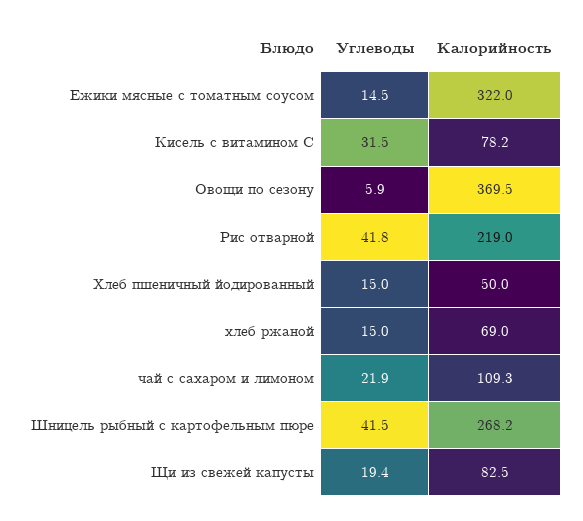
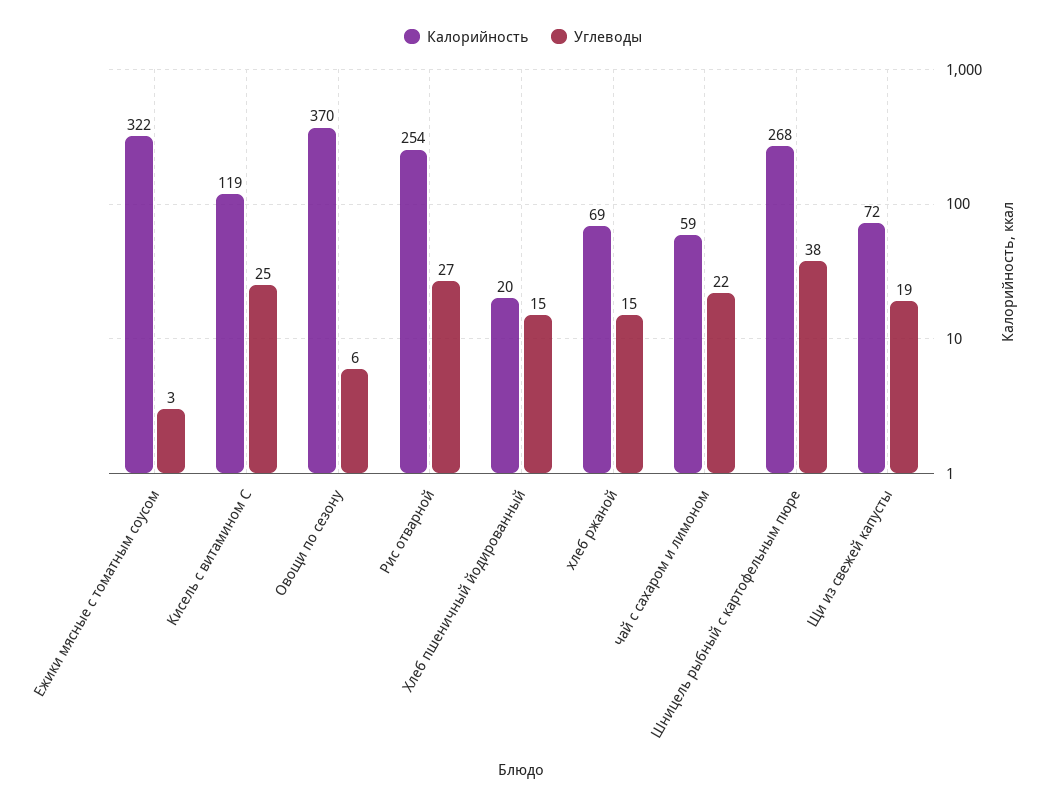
Углеводы, Ежики мясные с томатным соусом: 14.5 -> 3
Углеводы, Кисель с витамином С: 31.5 -> 25
Калорийность, Кисель с витамином С: 78.2 -> 119
Углеводы, Рис отварной: 41.8 -> 27
Калорийность, Рис отварной: 219 -> 254
Калорийность, Хлеб пшеничный йодированный: 50 -> 20
Калорийность, чай с сахаром и лимоном: 109.3 -> 59
Углеводы, Шницель рыбный с картофельным пюре: 41.5 -> 38
Калорийность, Щи из свежей капусты: 82.5 -> 72

